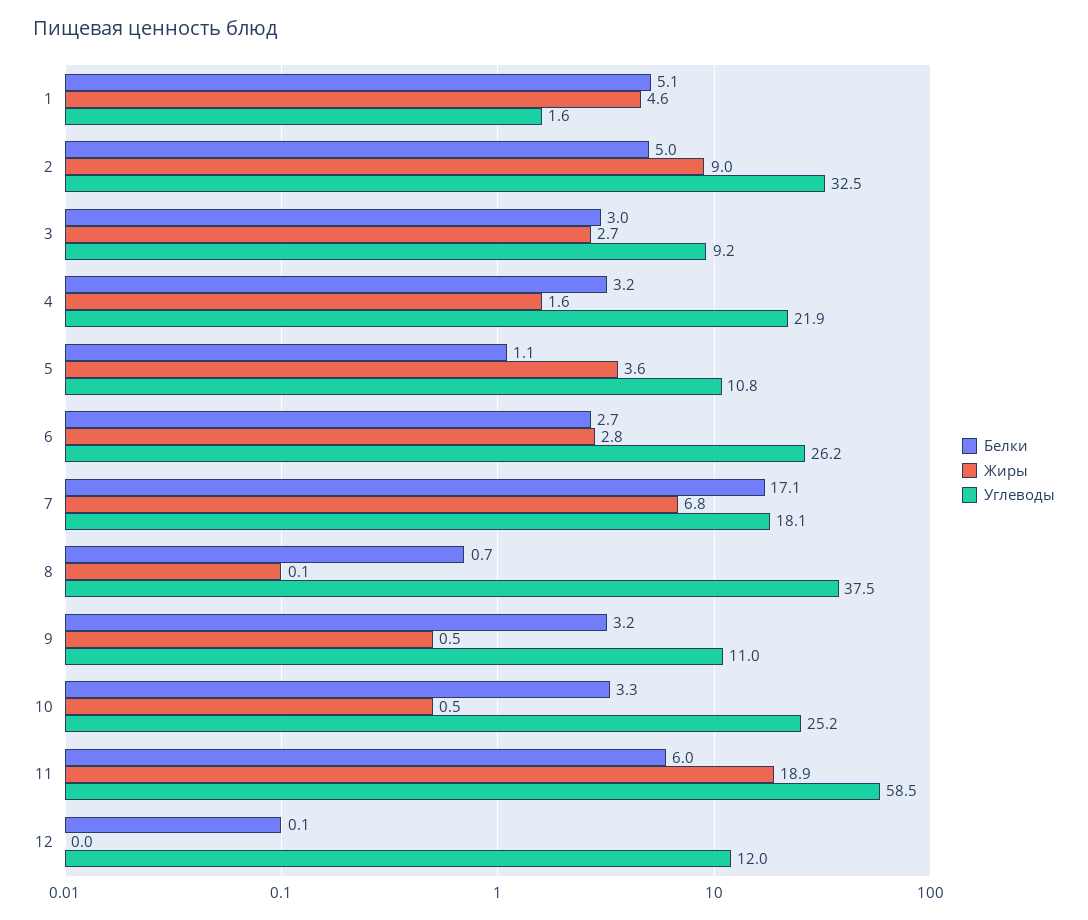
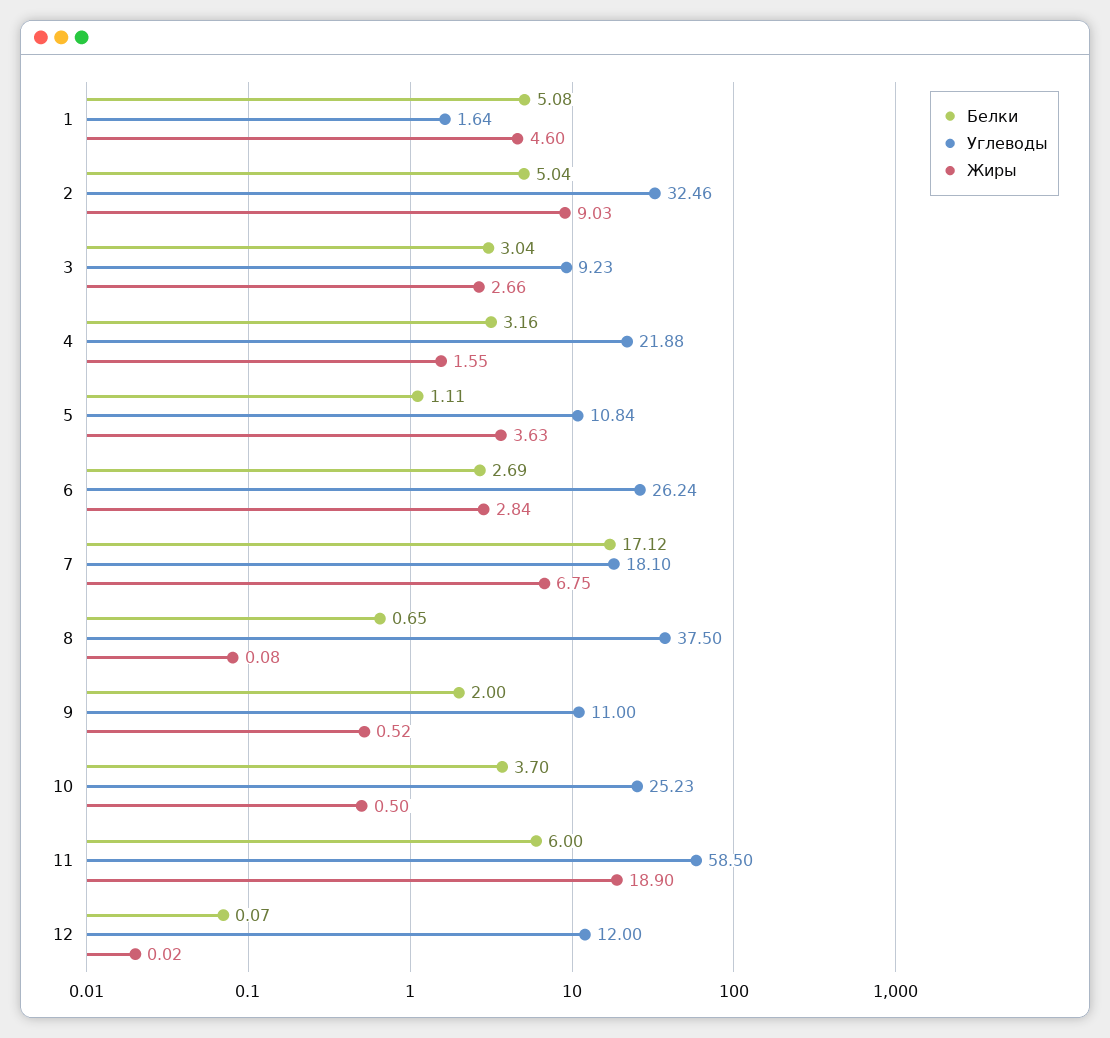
Белки, 9: 3.2 -> 2
Белки, 10: 3.3 -> 3.7

